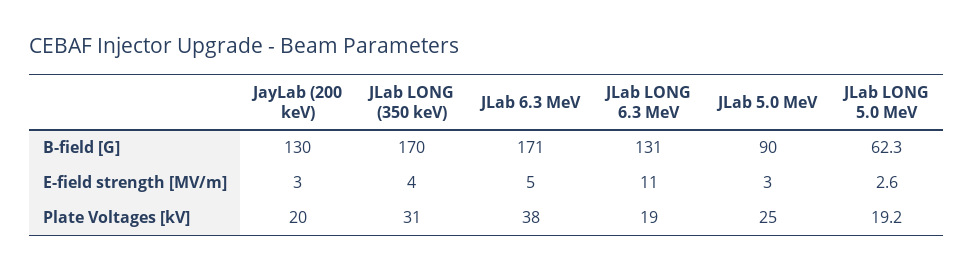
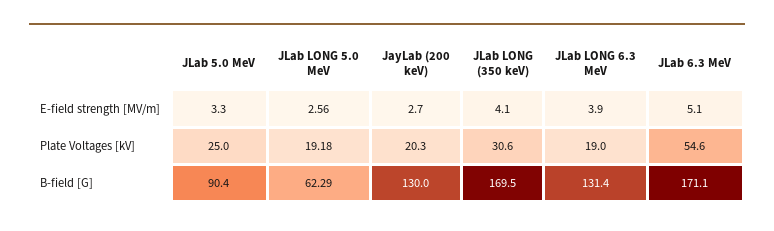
JLab LONG 6.3 MeV, E-field strength [MV/m]: 11 -> 3.9
JLab 6.3 MeV, Plate Voltages [kV]: 38 -> 54.6

